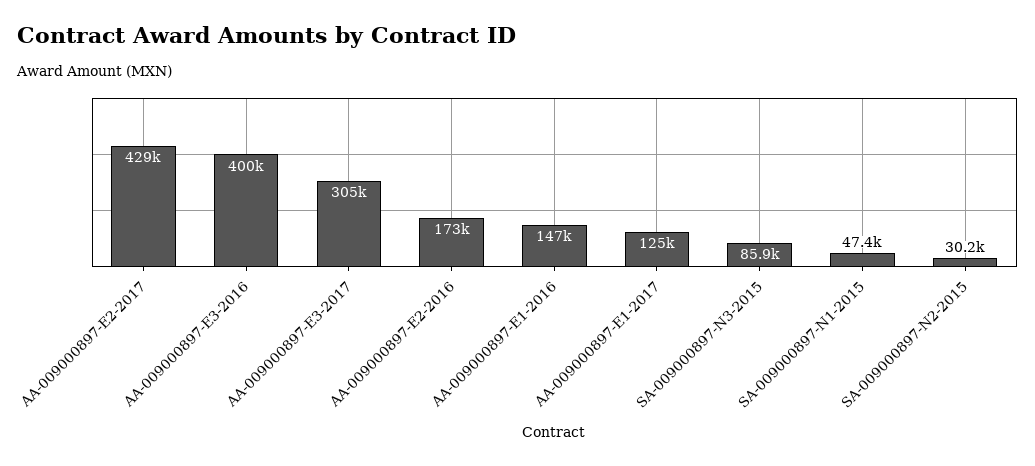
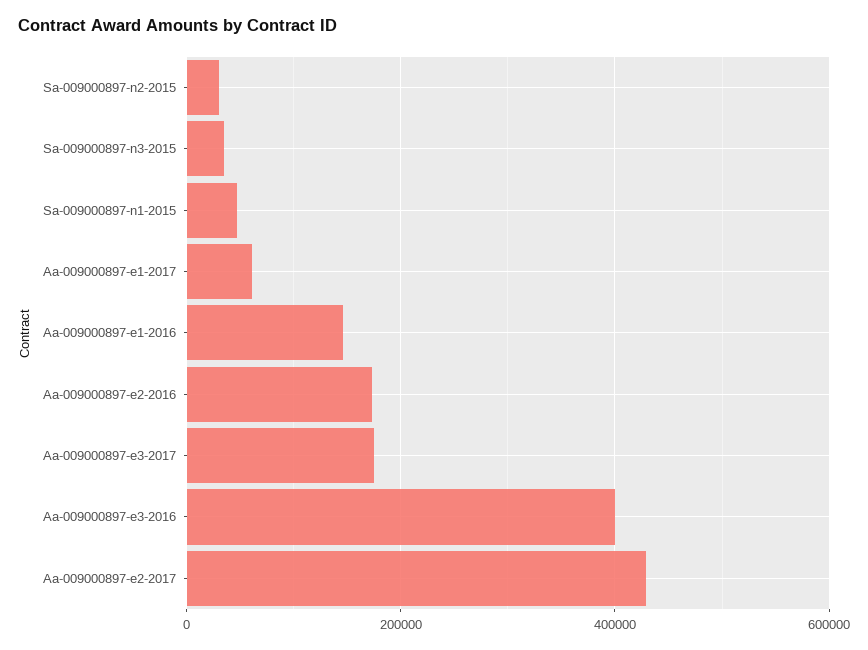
AA-009000897-E3-2017: 305000 -> 180000
AA-009000897-E1-2017: 125000 -> 60000
SA-009000897-N3-2015: 85900 -> 40000

